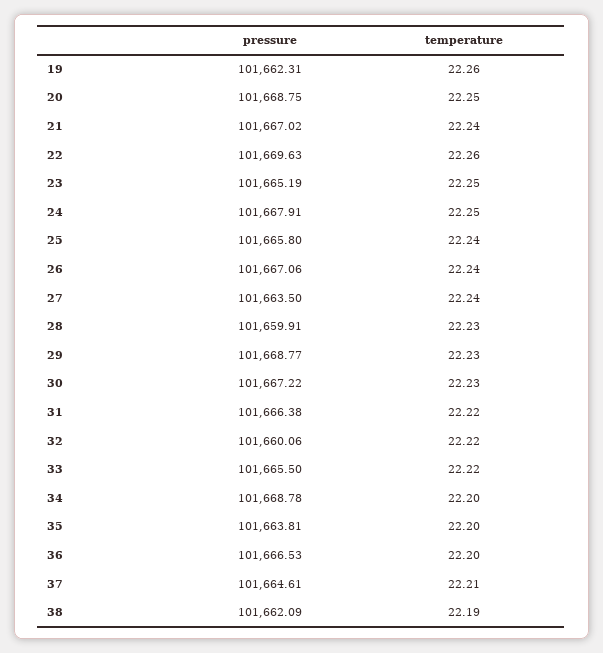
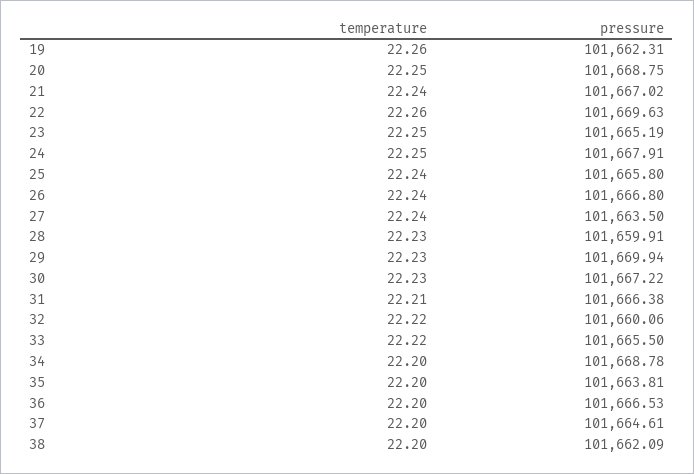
pressure, 26: 101667.06 -> 101666.8
pressure, 29: 101668.77 -> 101669.94
temperature, 31: 22.22 -> 22.21
temperature, 37: 22.21 -> 22.2
temperature, 38: 22.19 -> 22.2

